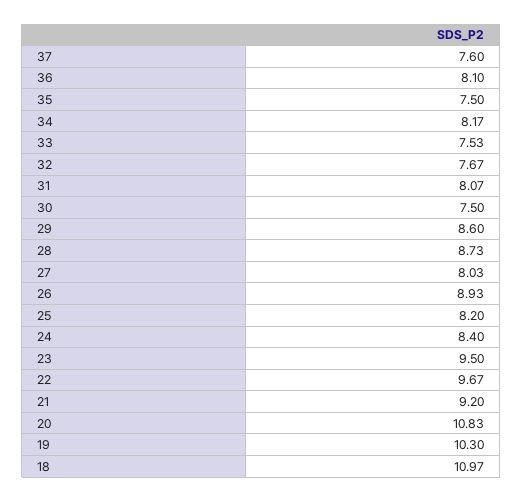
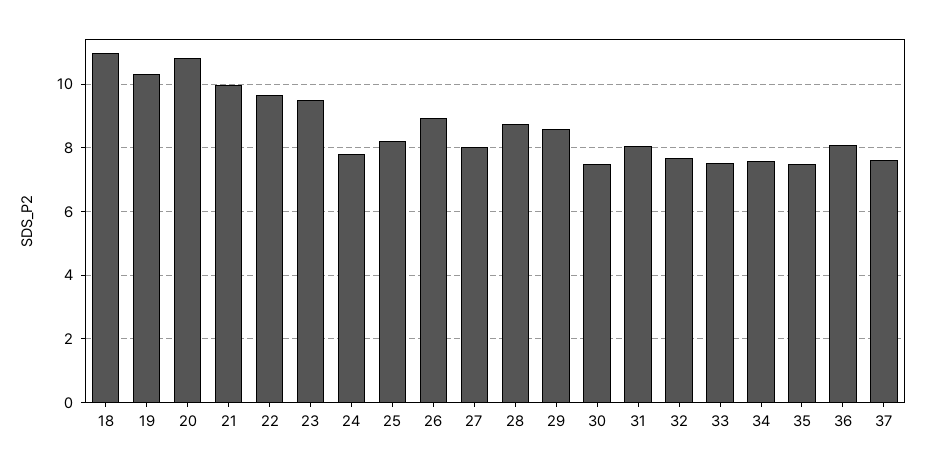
34: 8.17 -> 7.6
24: 8.4 -> 7.8
21: 9.2 -> 10

